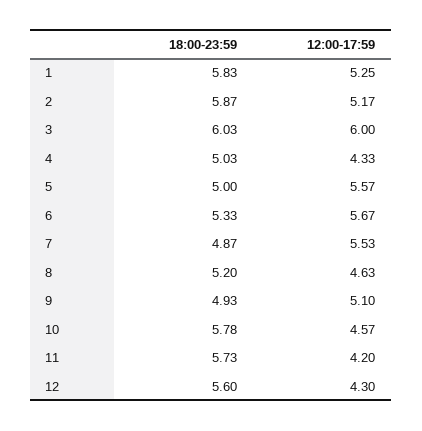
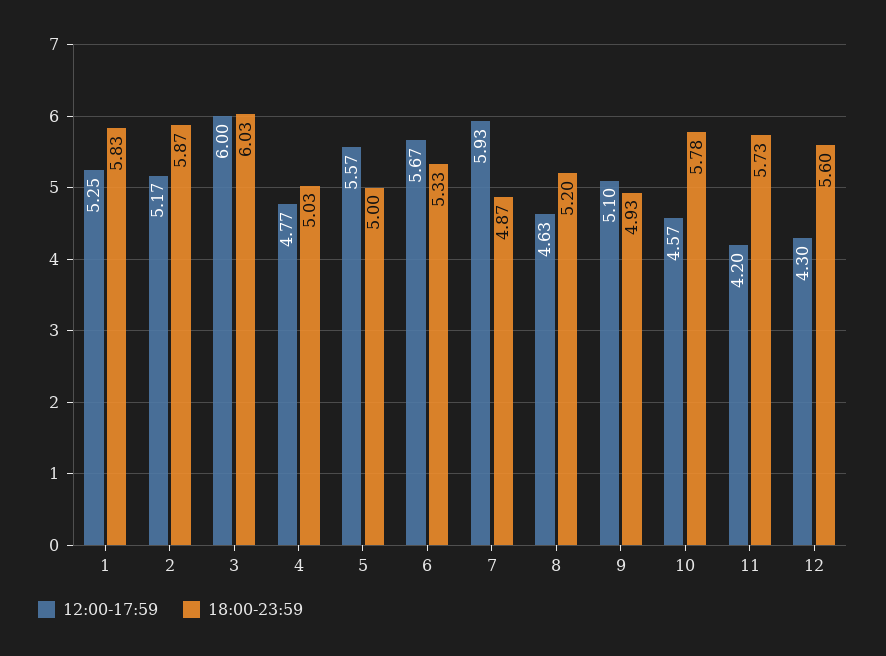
12:00-17:59, 4: 4.33 -> 4.77
12:00-17:59, 7: 5.53 -> 5.93

